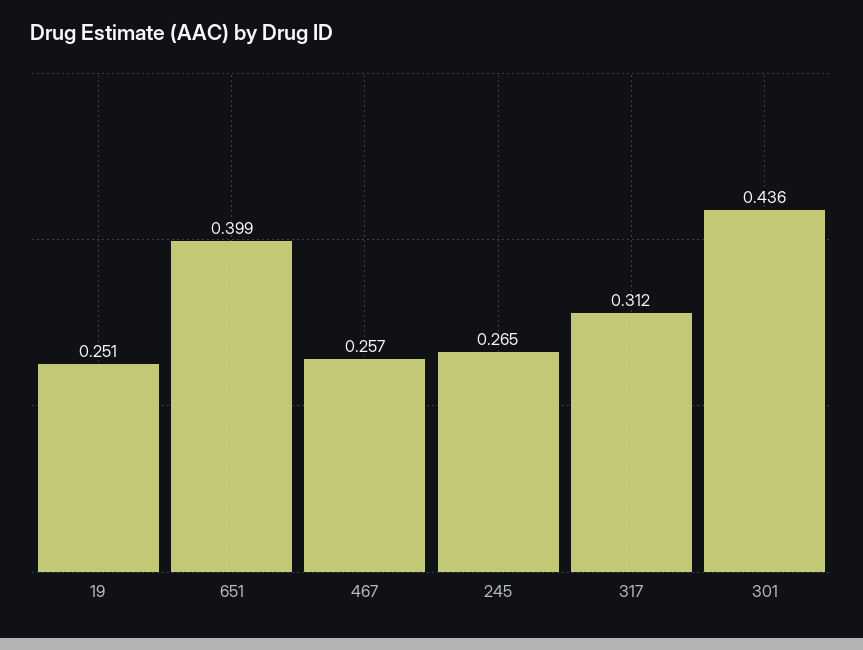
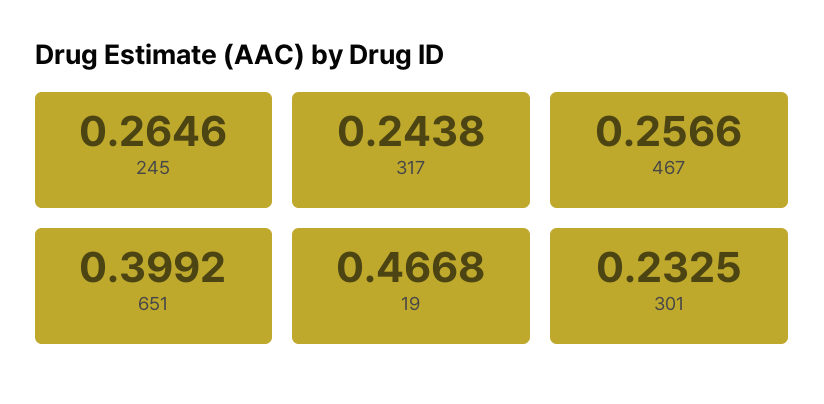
19: 0.251 -> 0.4668
317: 0.312 -> 0.2438
301: 0.436 -> 0.2325

